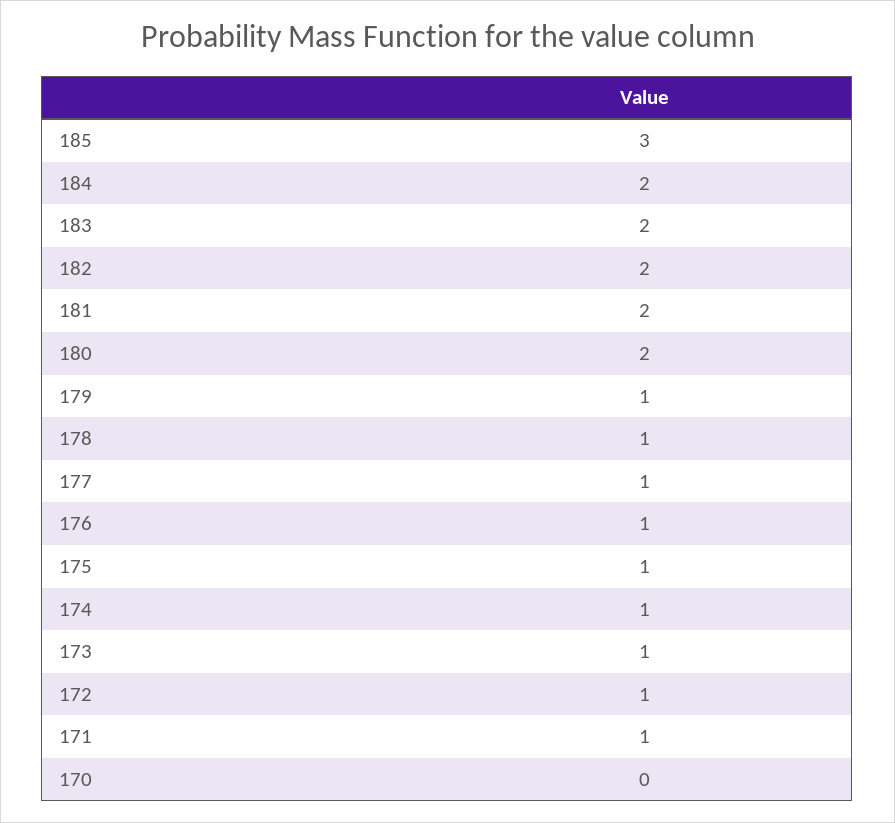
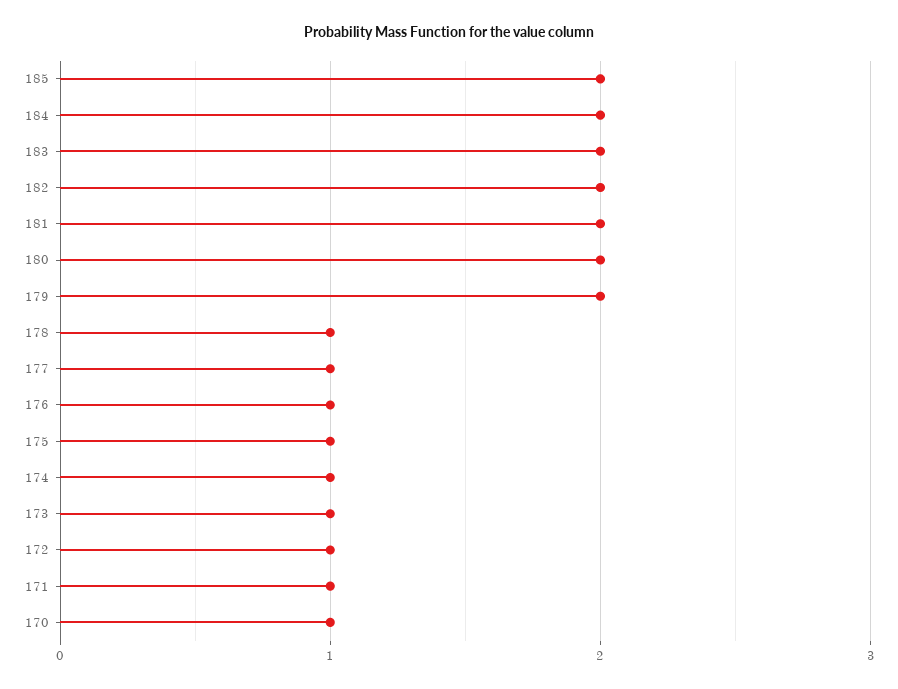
185: 3 -> 2
179: 1 -> 2
170: 0 -> 1

